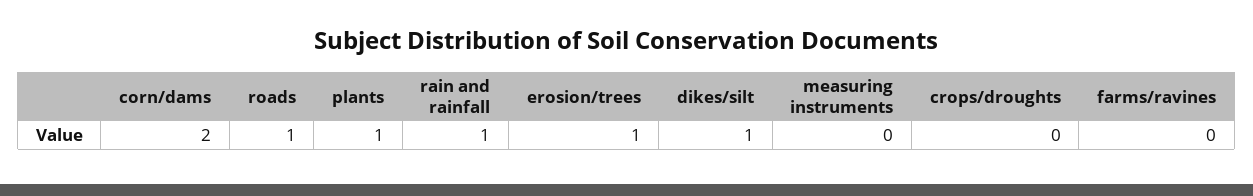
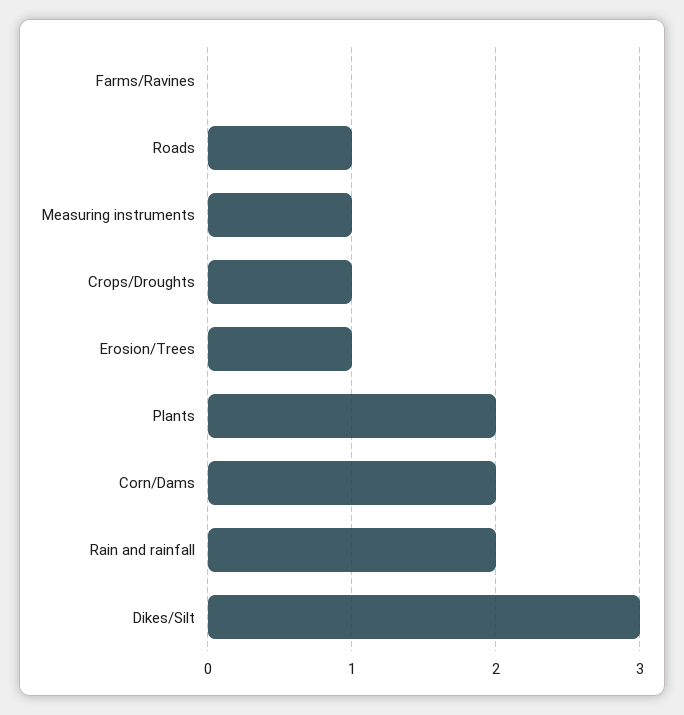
plants: 1 -> 2
rain and rainfall: 1 -> 2
dikes/silt: 1 -> 3
measuring instruments: 0 -> 1
crops/droughts: 0 -> 1

